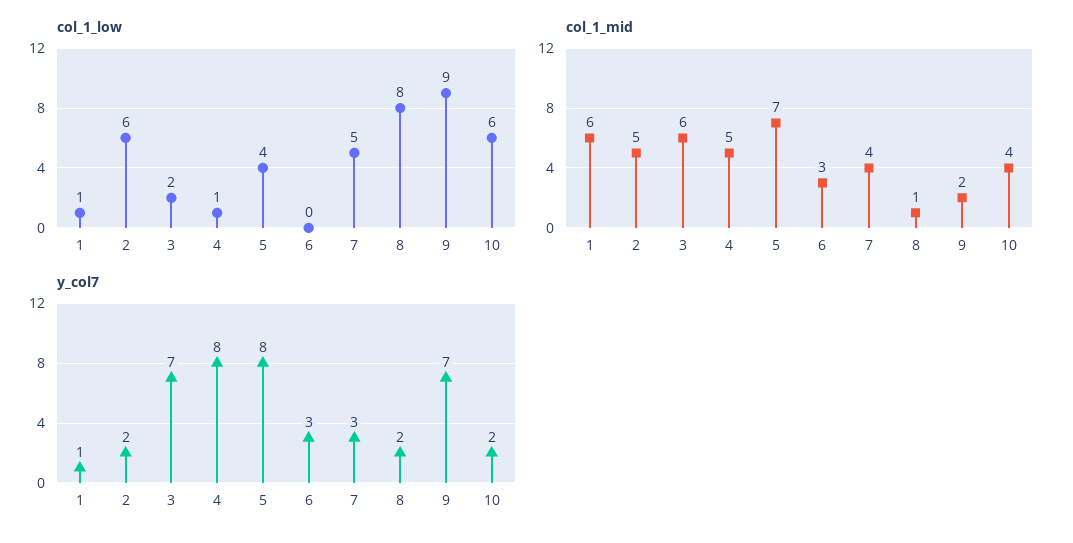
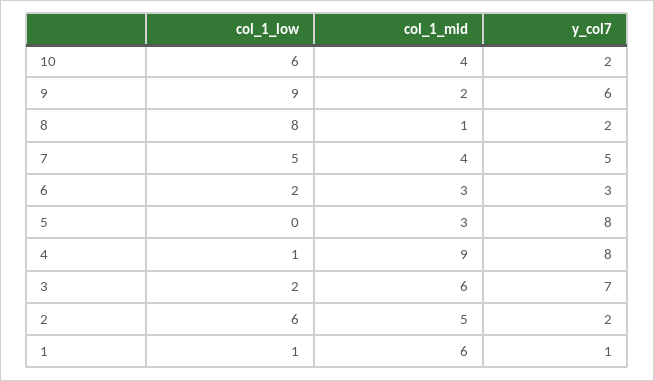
col_1_low, 5: 4 -> 0
col_1_low, 6: 0 -> 2
col_1_mid, 4: 5 -> 9
col_1_mid, 5: 7 -> 3
y_col7, 7: 3 -> 5
y_col7, 9: 7 -> 6

